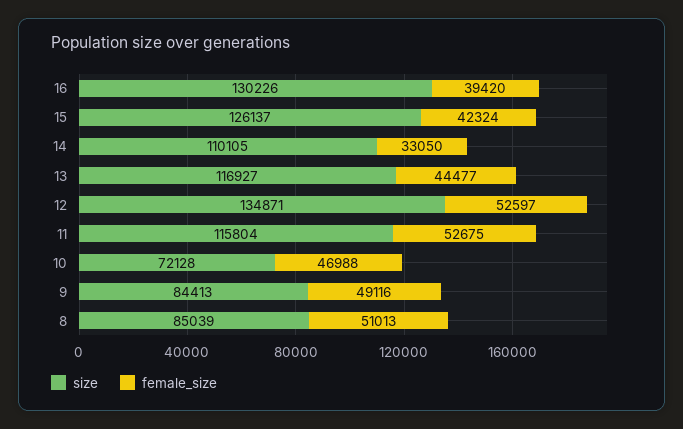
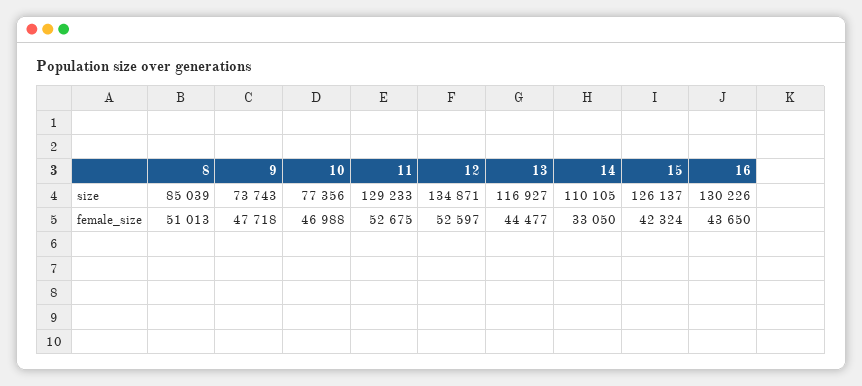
female_size, 16: 39420 -> 43650
size, 11: 115804 -> 129233
size, 10: 72128 -> 77356
size, 9: 84413 -> 73743
female_size, 9: 49116 -> 47718

